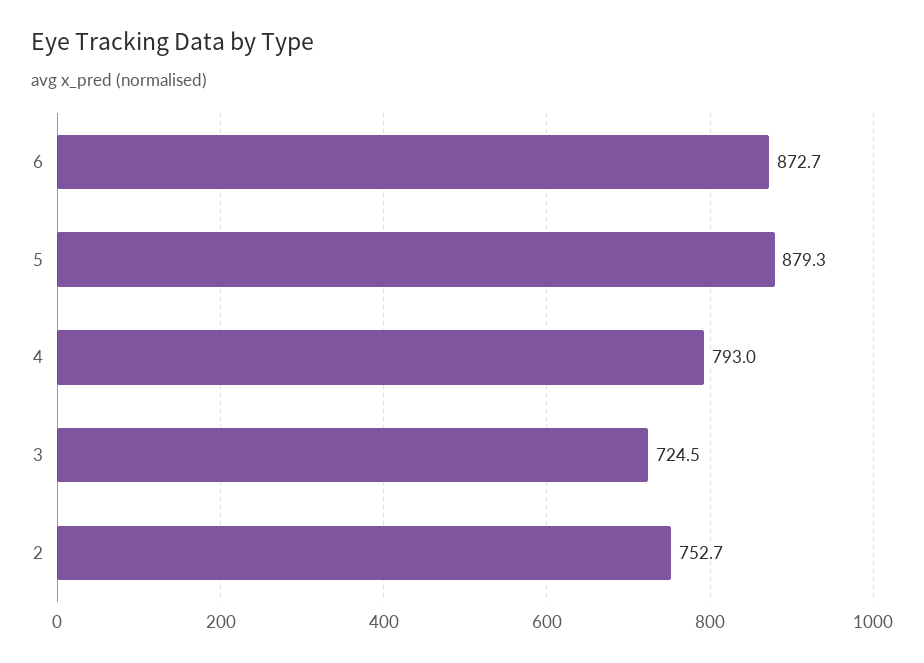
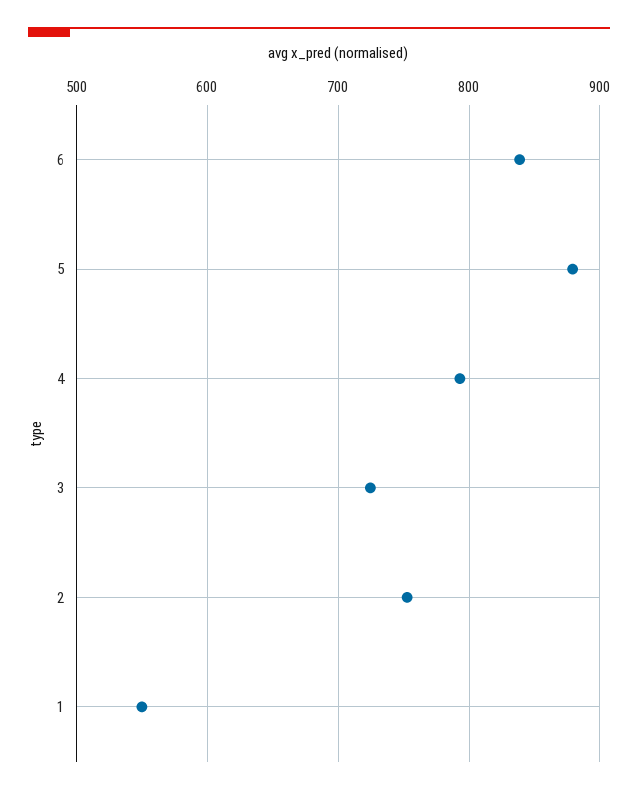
6: 872.7 -> 840
1: none -> 550

